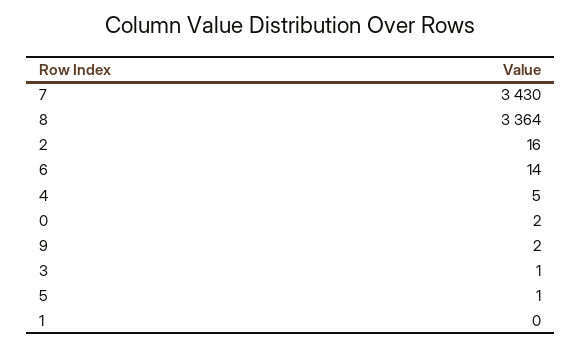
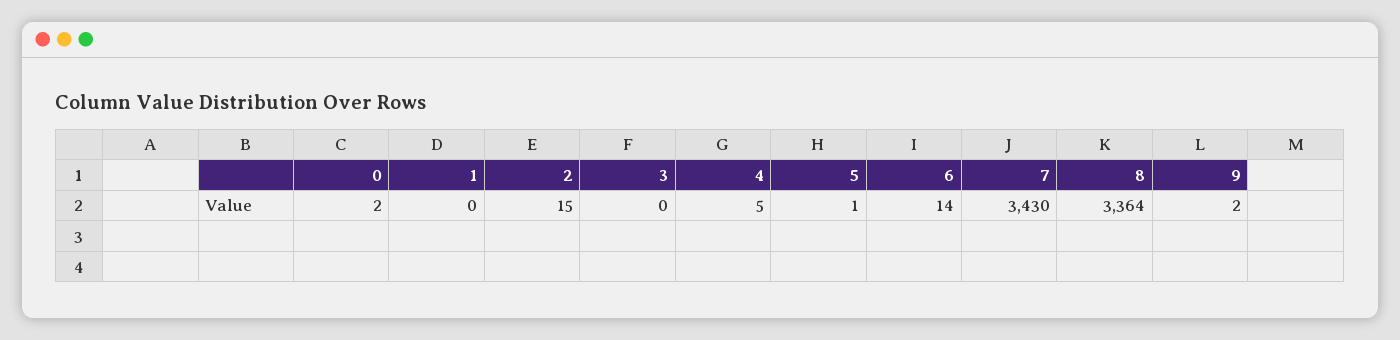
2: 16 -> 15
3: 1 -> 0

